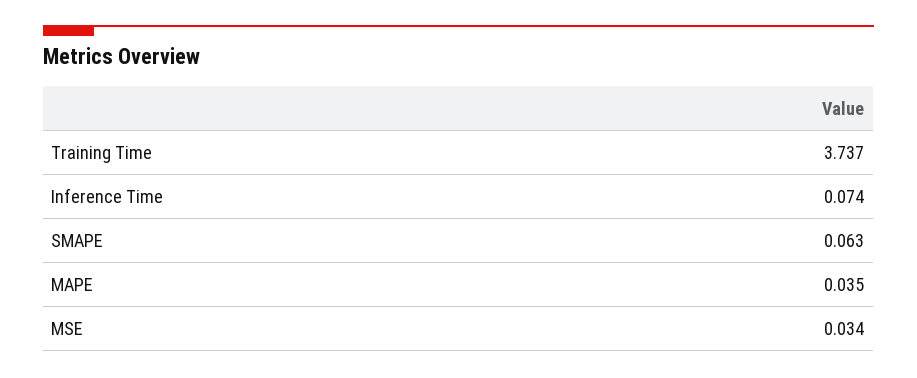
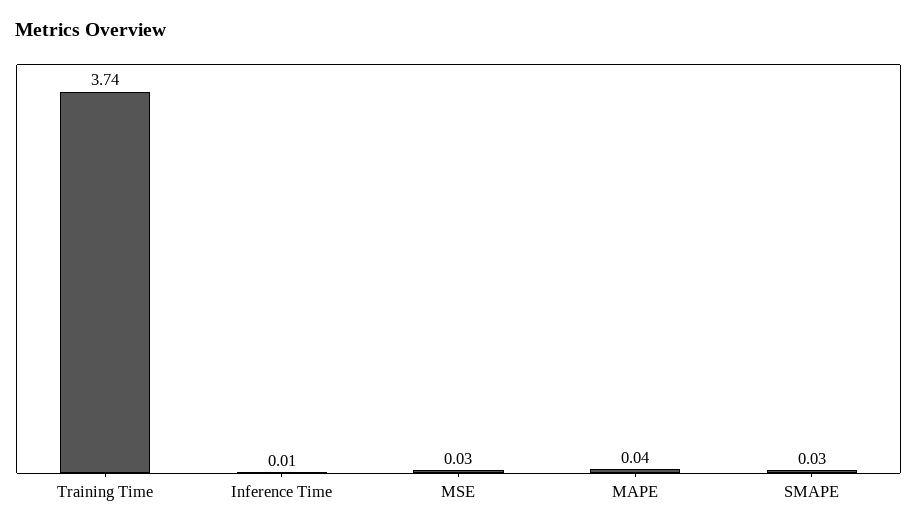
Inference Time: 0.074 -> 0.01
SMAPE: 0.063 -> 0.03

